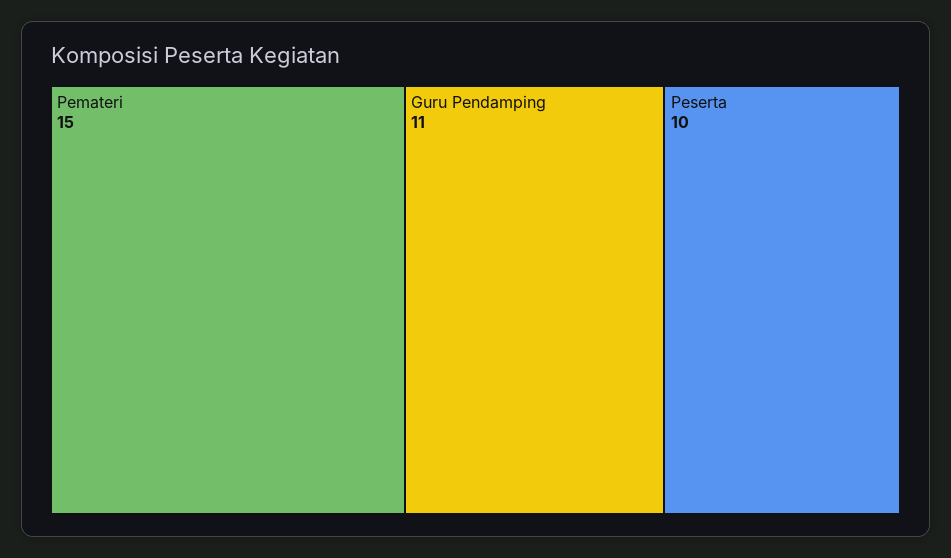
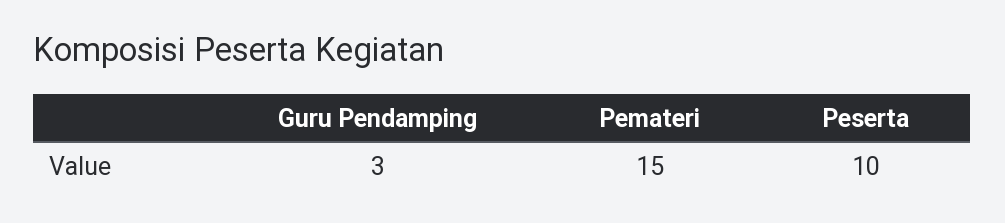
Guru Pendamping: 11 -> 3

